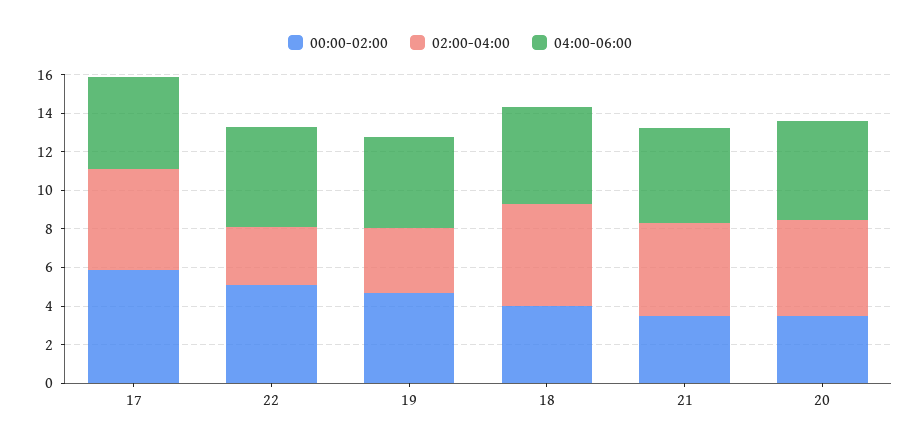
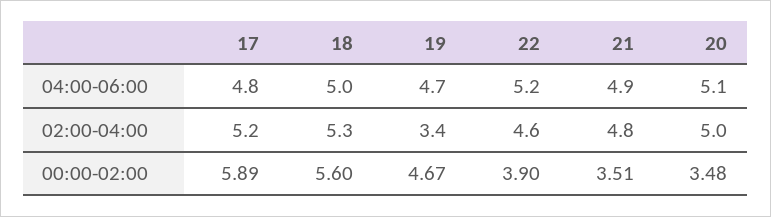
00:00-02:00, 22: 5 -> 3.9
02:00-04:00, 22: 3 -> 4.6
00:00-02:00, 18: 4 -> 5.6

